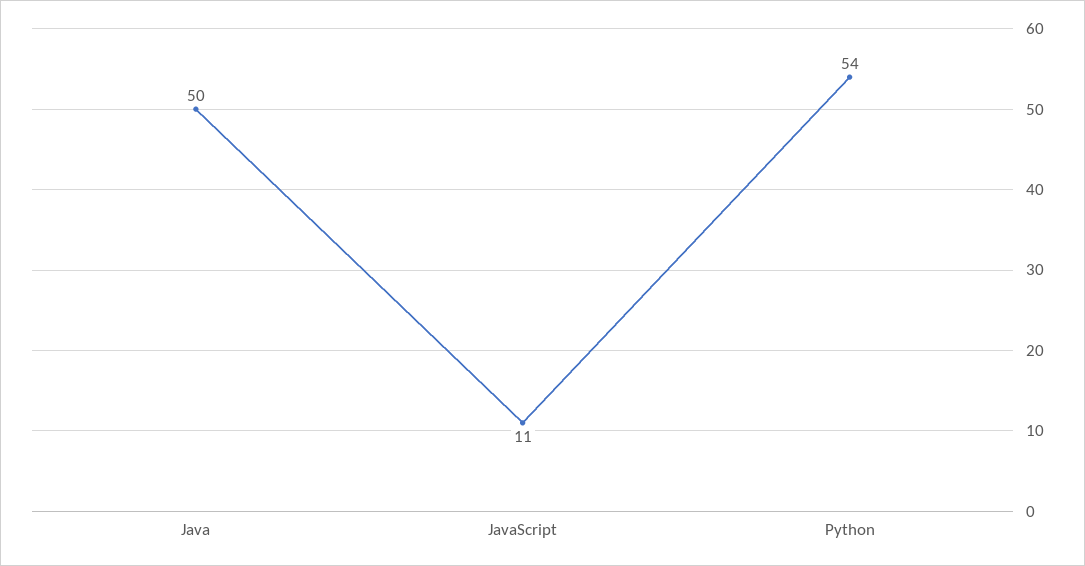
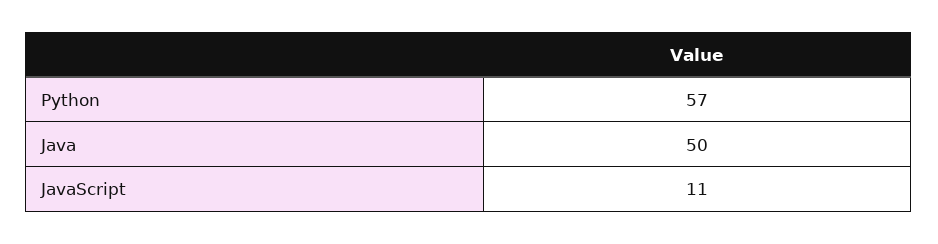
Python: 54 -> 57

